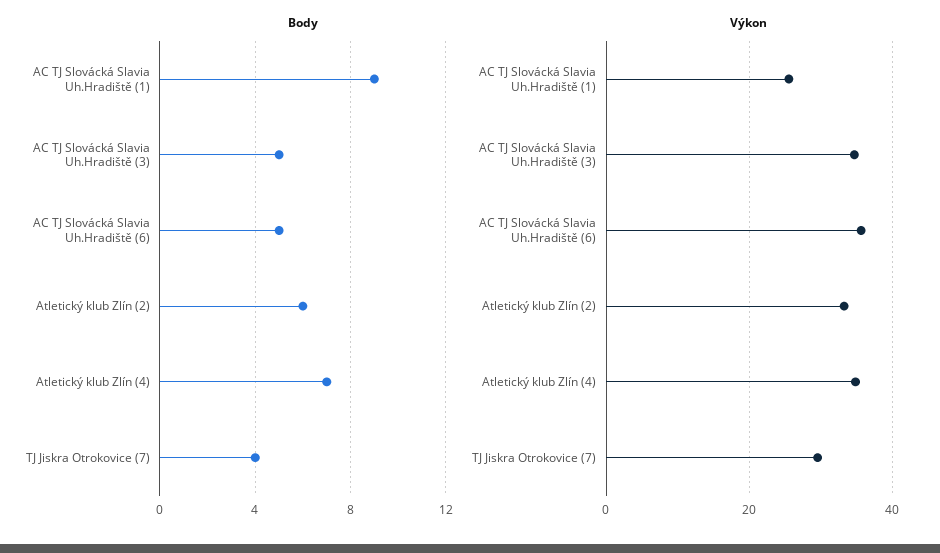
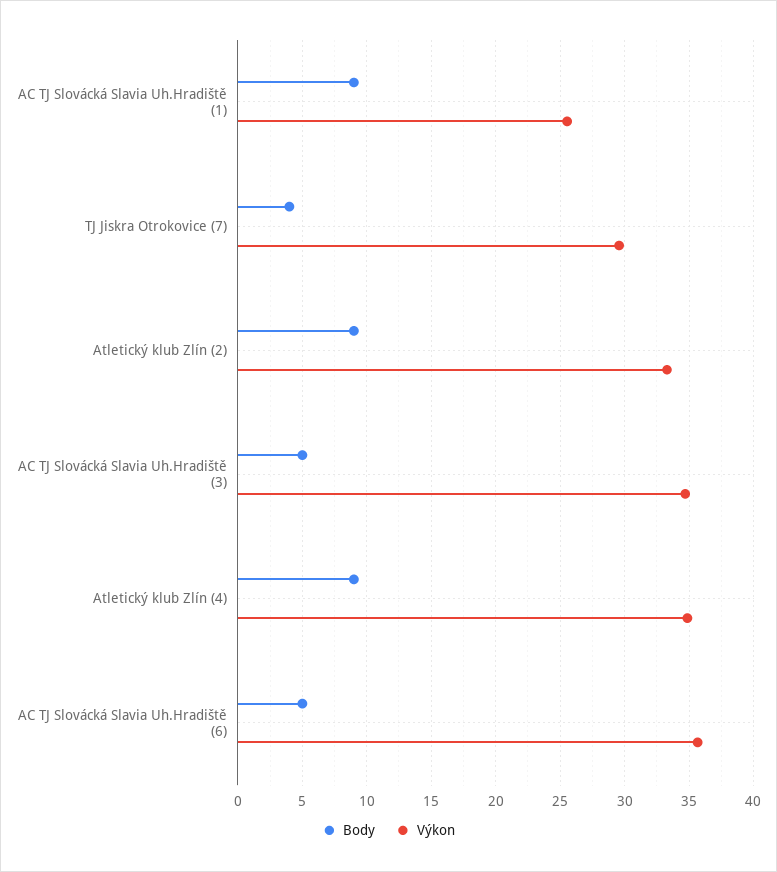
Body, Atletický klub Zlín (2): 6 -> 9
Body, Atletický klub Zlín (4): 7 -> 9

